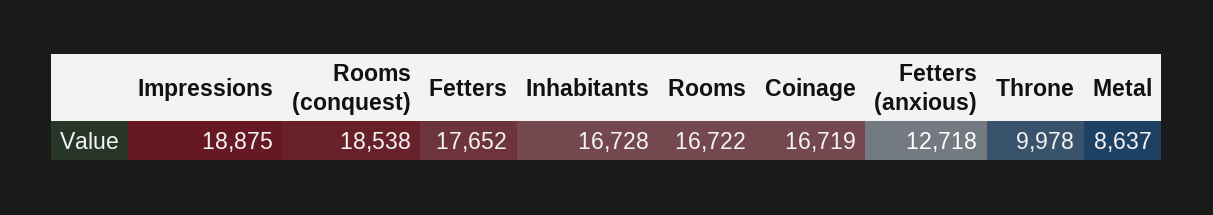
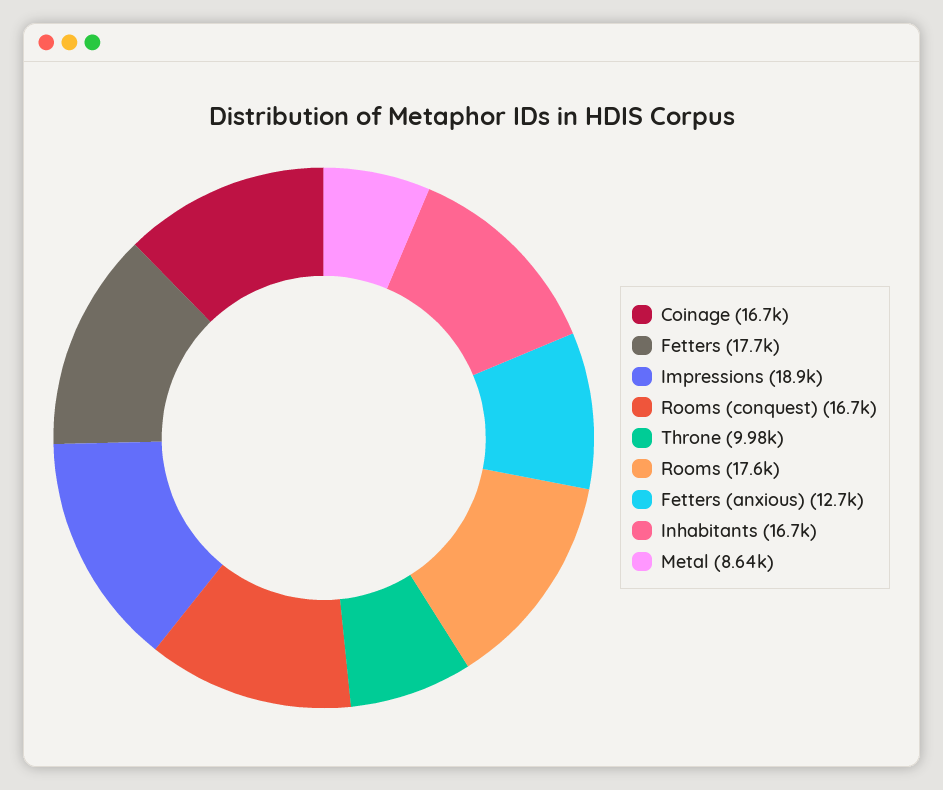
Rooms (conquest): 18538 -> 16700
Rooms: 16722 -> 17600

